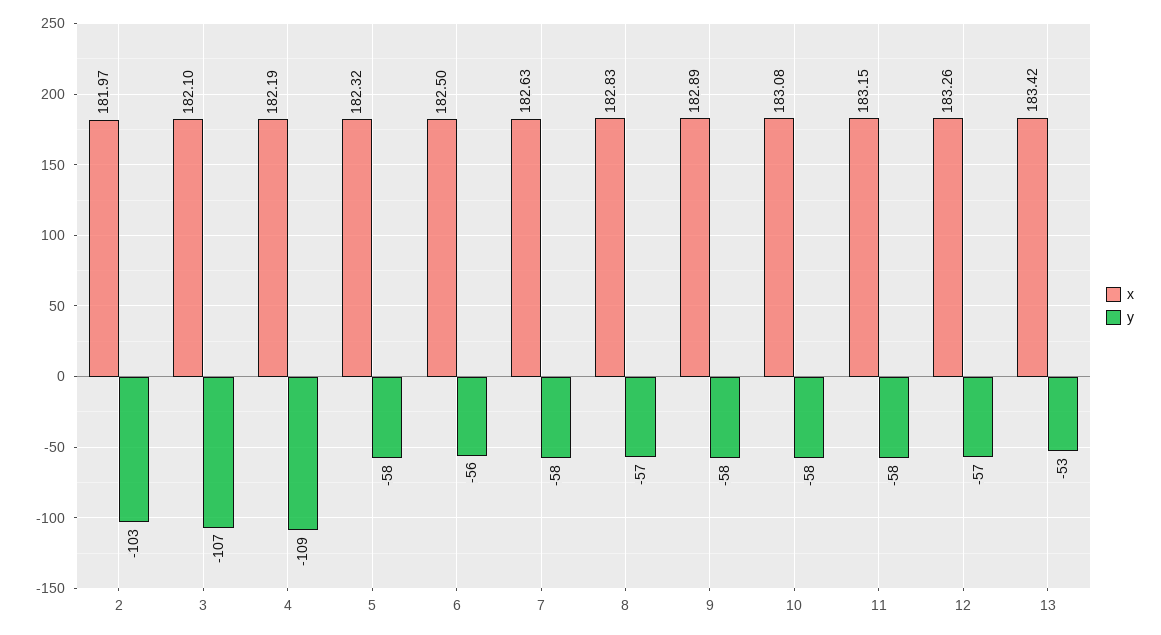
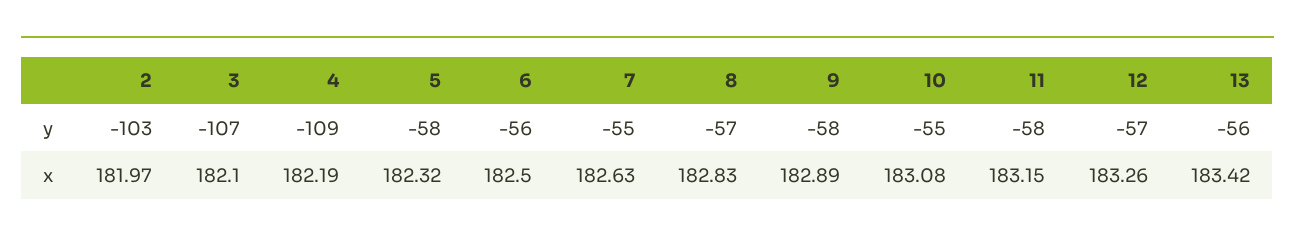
y, 7: -58 -> -55
y, 10: -58 -> -55
y, 13: -53 -> -56

